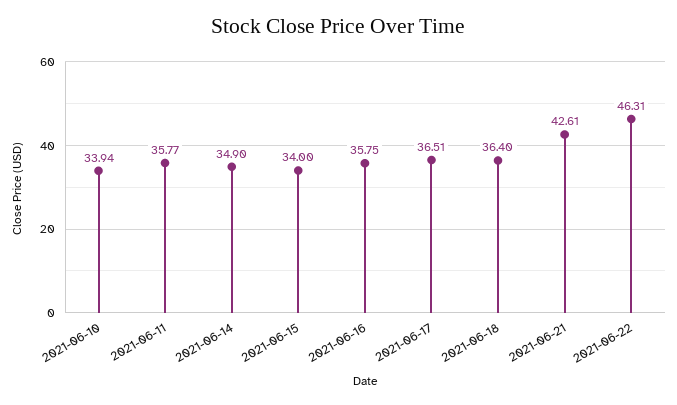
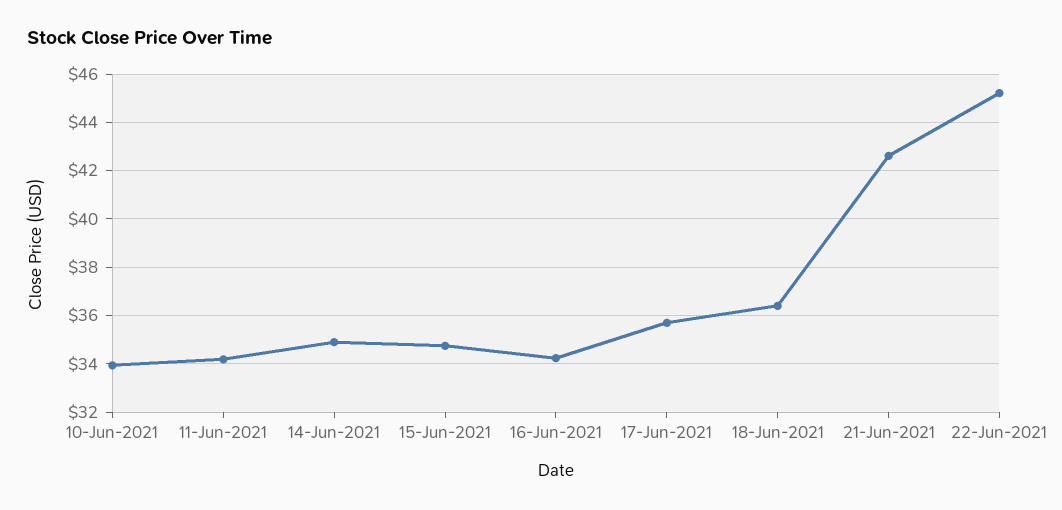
2021-06-11: 35.77 -> 34.25
2021-06-15: 34 -> 34.75
2021-06-16: 35.75 -> 34.25
2021-06-17: 36.51 -> 35.75
2021-06-22: 46.31 -> 45.25

